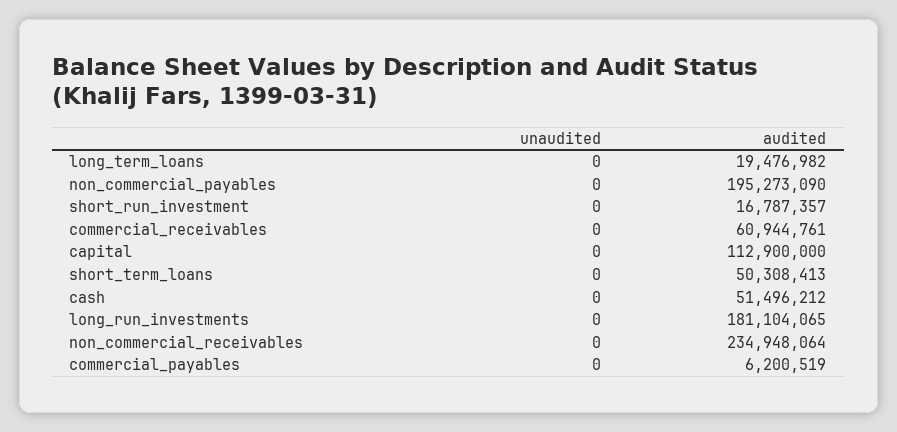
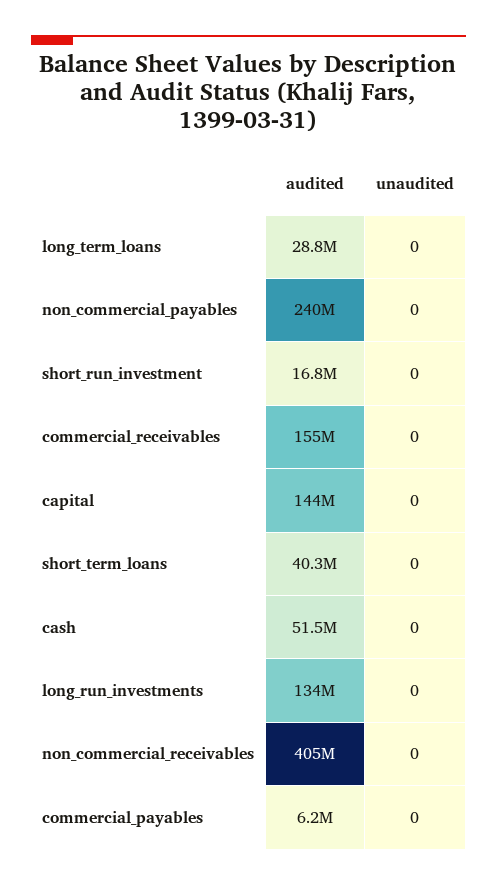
audited, long_term_loans: 19476982 -> 28800000
audited, non_commercial_payables: 195273090 -> 240000000
audited, commercial_receivables: 60944761 -> 155000000
audited, capital: 112900000 -> 144000000
audited, short_term_loans: 50308413 -> 40300000
audited, long_run_investments: 181104065 -> 134000000
audited, non_commercial_receivables: 234948064 -> 405000000

